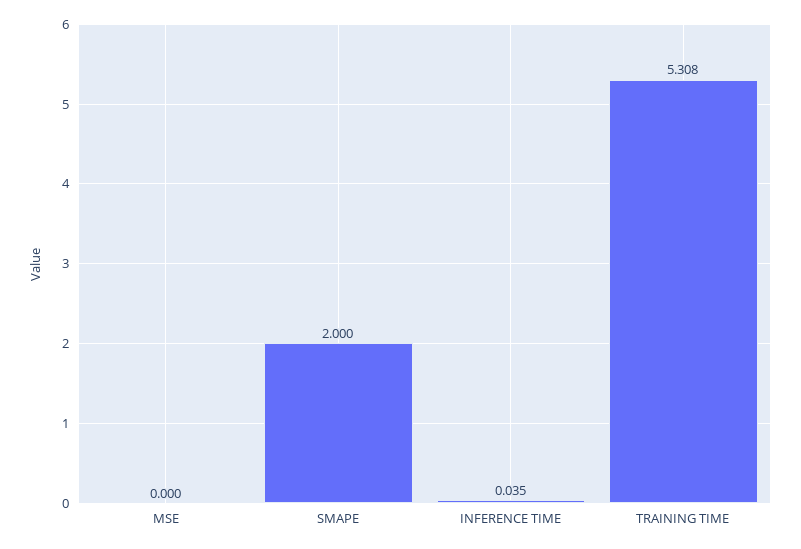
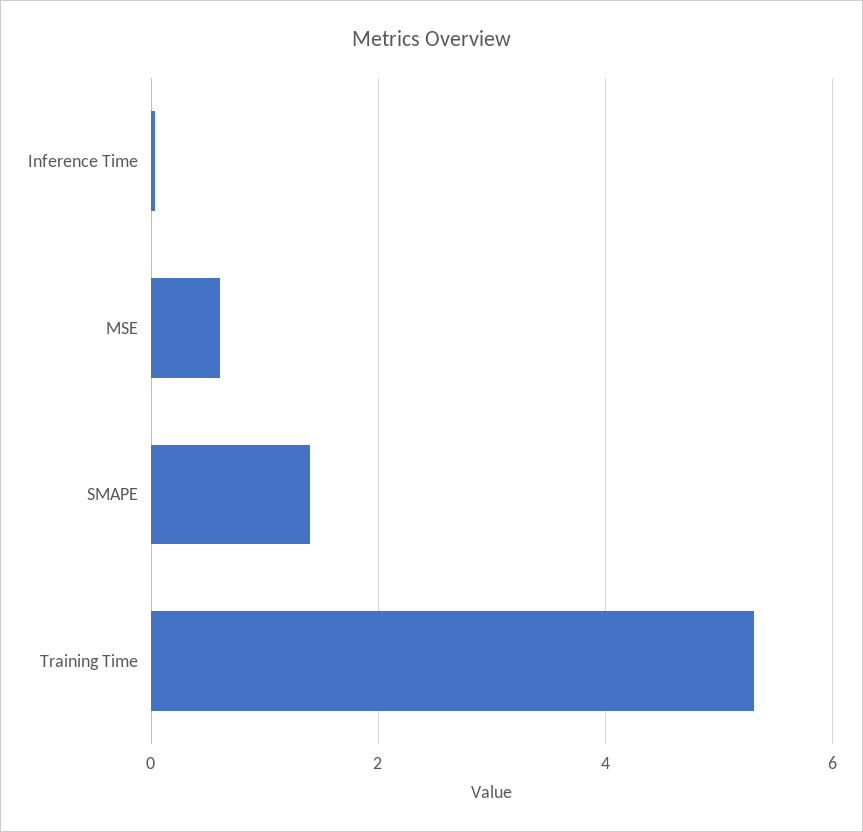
MSE: 0 -> 0.6
SMAPE: 2 -> 1.4

